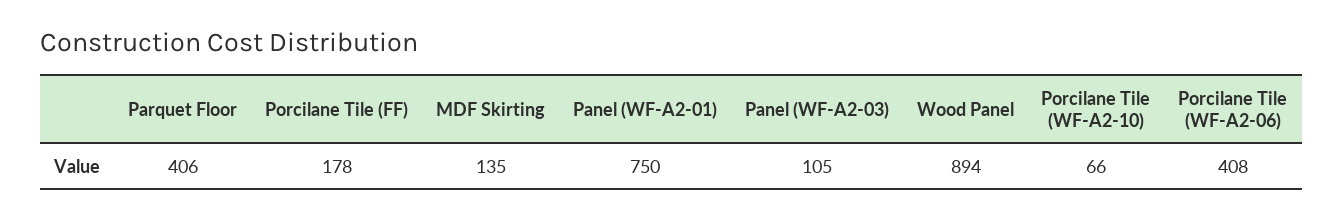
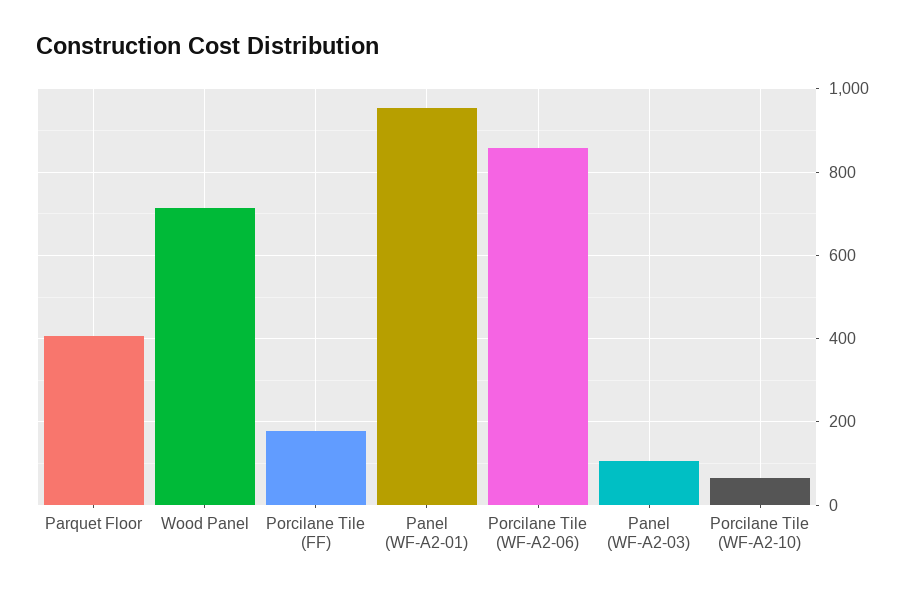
MDF Skirting: 135 -> none
Panel (WF-A2-01): 750 -> 960
Wood Panel: 894 -> 720
Porcilane Tile (WF-A2-06): 408 -> 860

